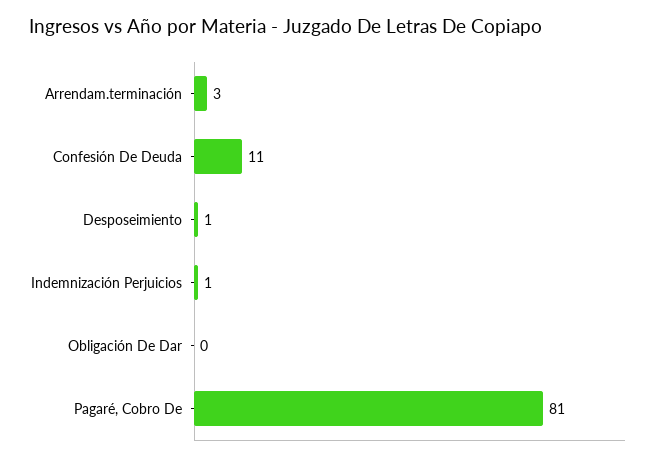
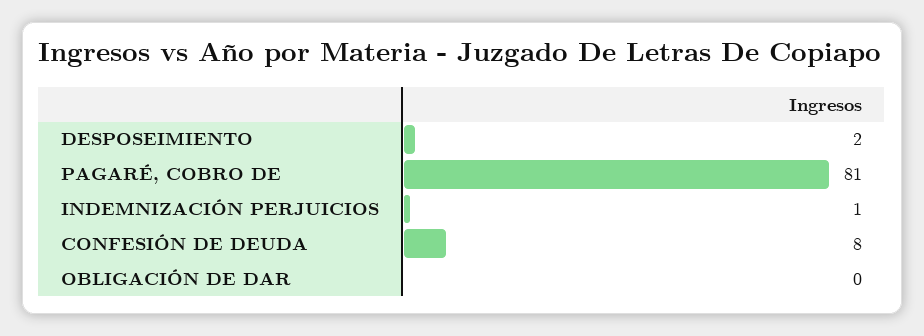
Arrendam.terminación: 3 -> none
Confesión De Deuda: 11 -> 8
Desposeimiento: 1 -> 2

